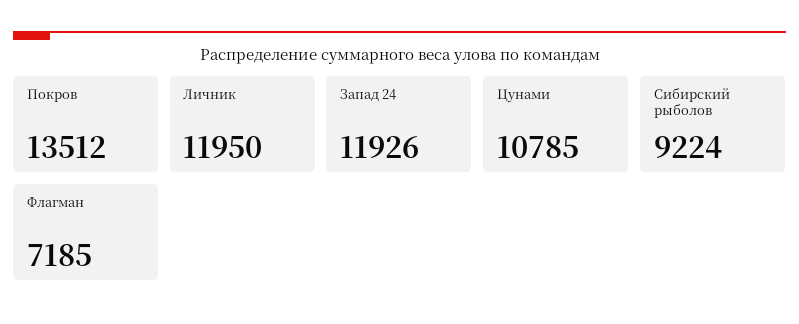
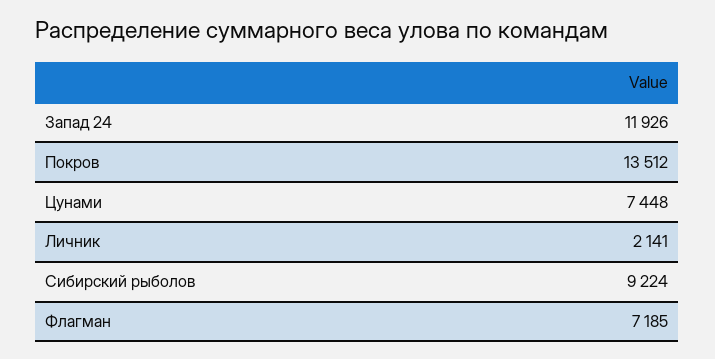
Личник: 11950 -> 2141
Цунами: 10785 -> 7448

